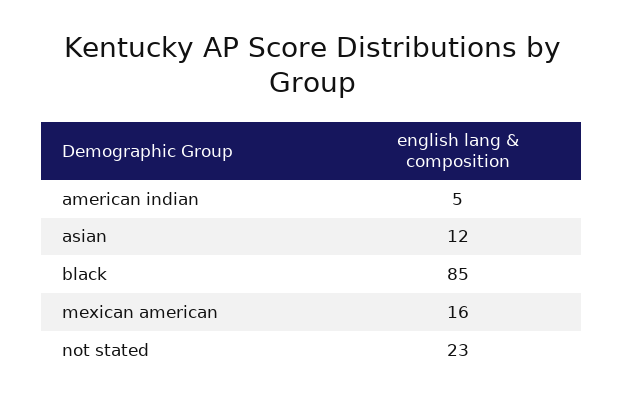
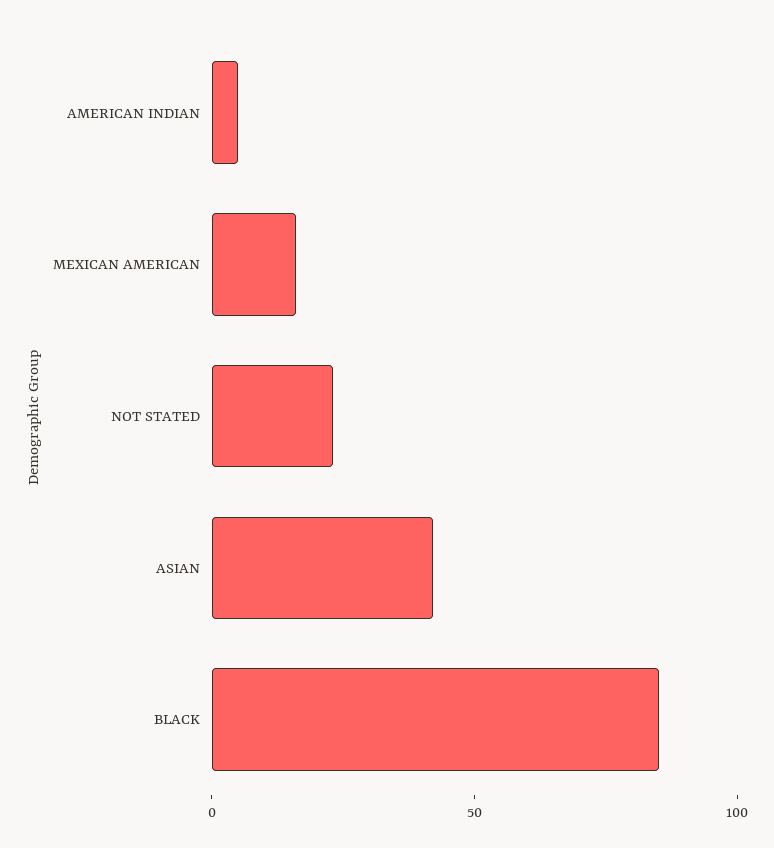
asian: 12 -> 40

